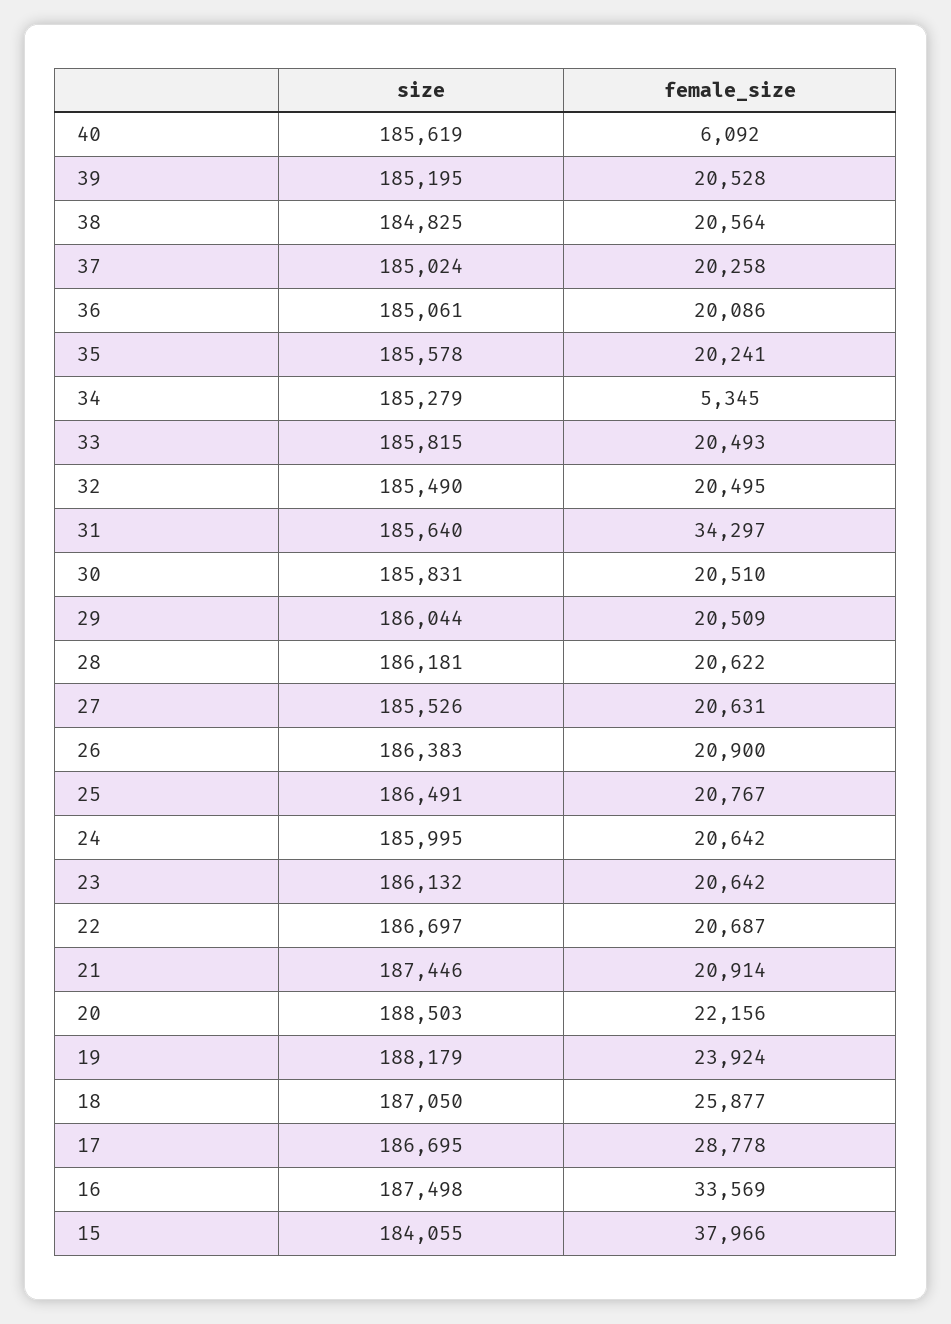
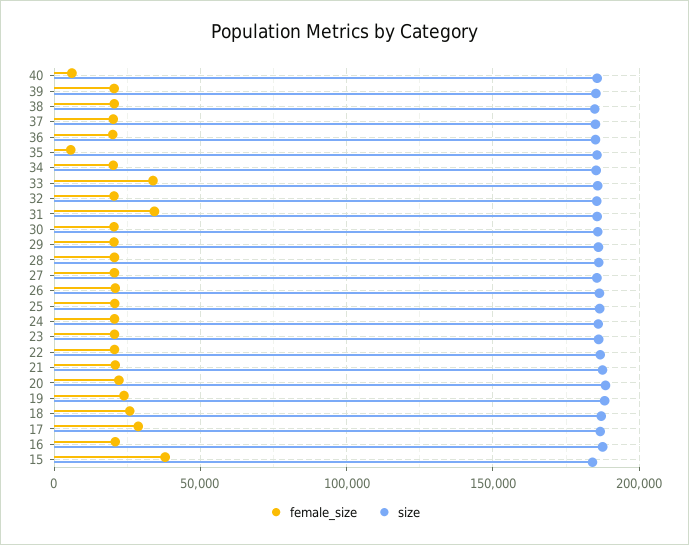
female_size, 35: 20241 -> 5000
female_size, 34: 5345 -> 20000
female_size, 33: 20493 -> 35000
female_size, 16: 33569 -> 20000

